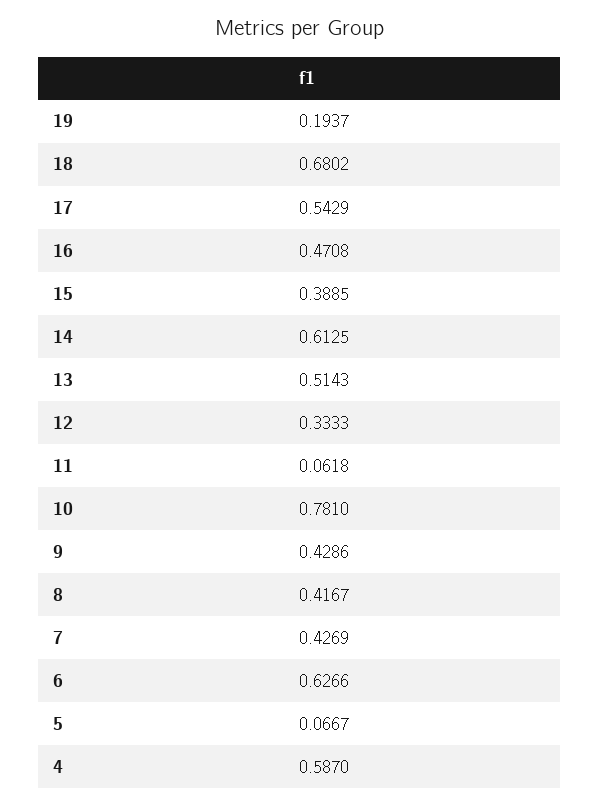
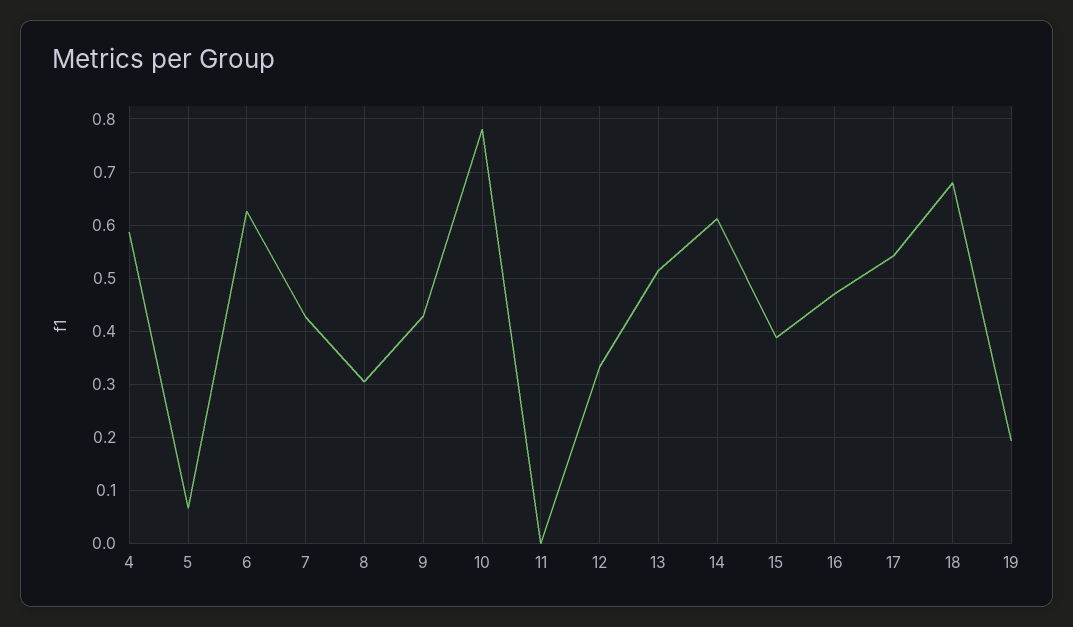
11: 0.0618 -> 0
8: 0.4167 -> 0.3

